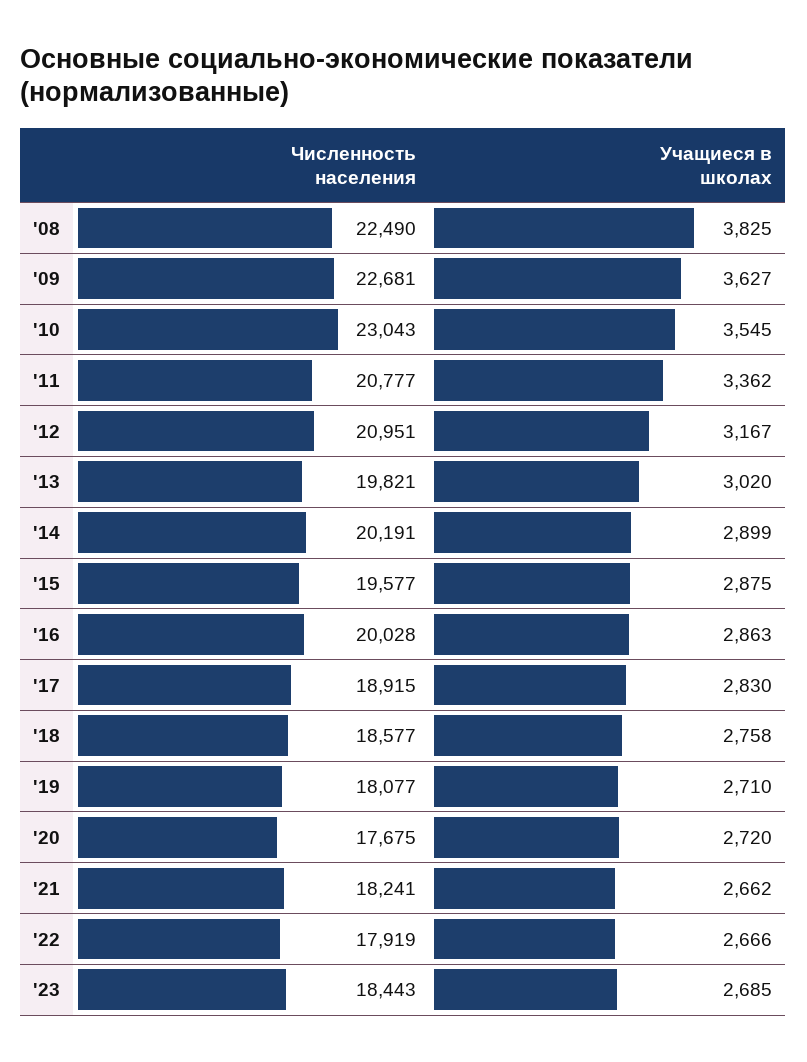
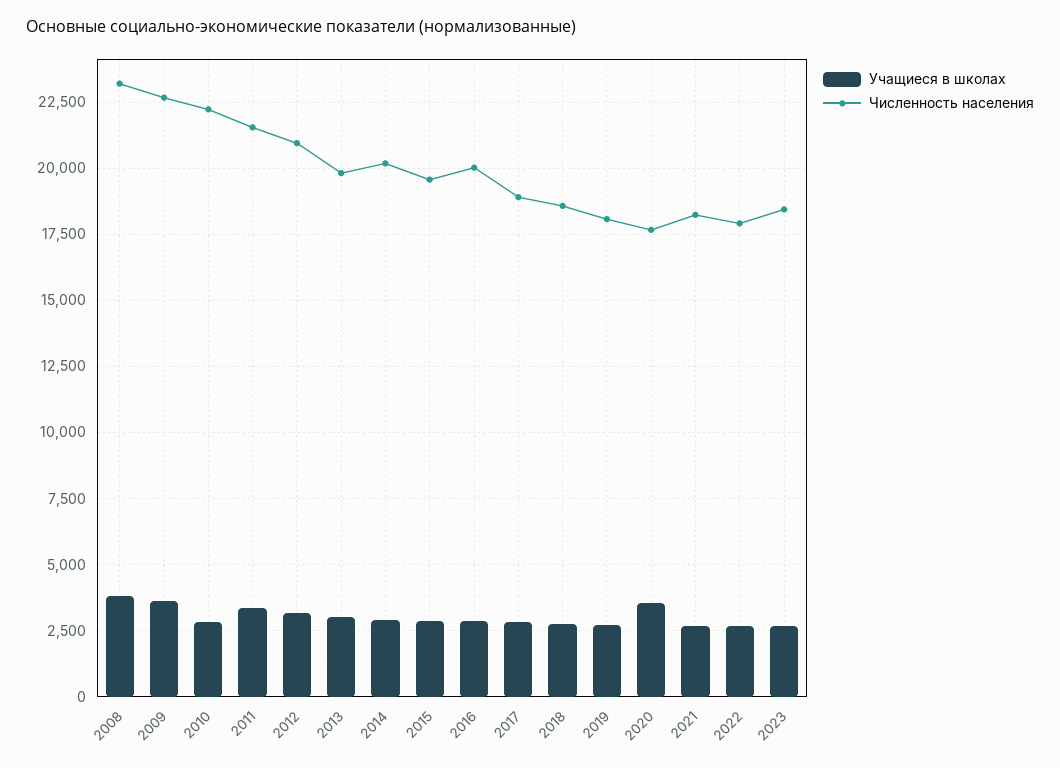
Численность населения, '08: 22490 -> 23250
Численность населения, '10: 23043 -> 22250
Учащиеся в школах, '10: 3545 -> 2750
Численность населения, '11: 20777 -> 21500
Учащиеся в школах, '20: 2720 -> 3500

